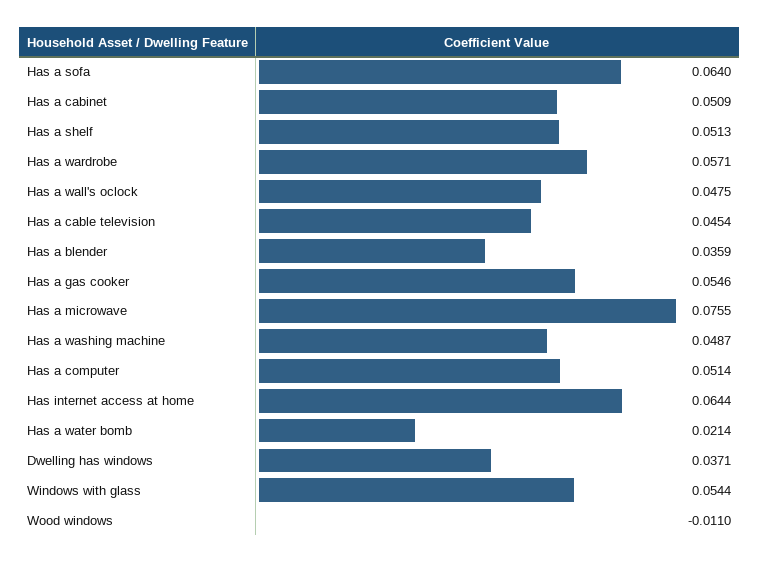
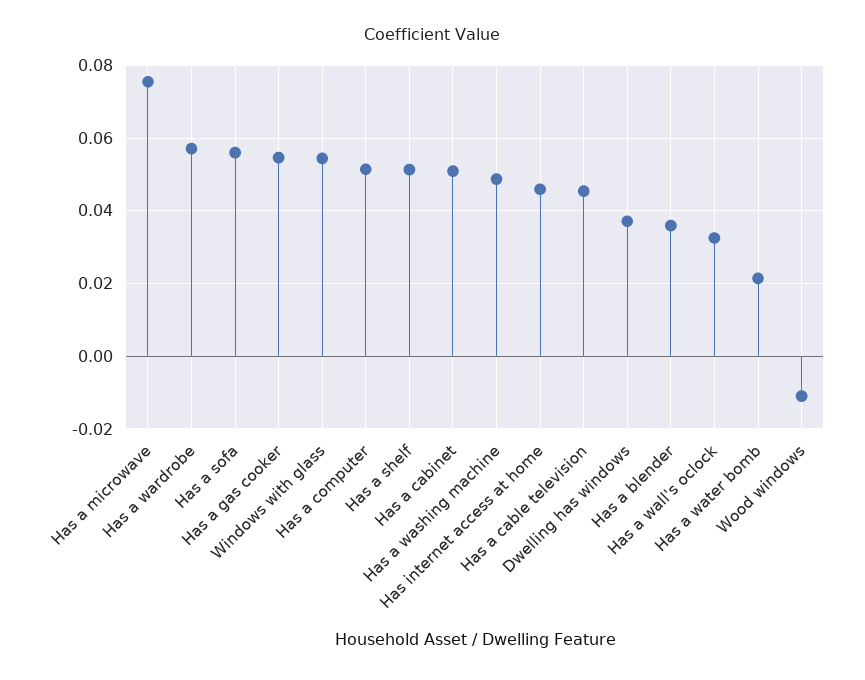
Has a sofa: 0.064 -> 0.056
Has a wall's oclock: 0.0475 -> 0.032
Has internet access at home: 0.0644 -> 0.046

